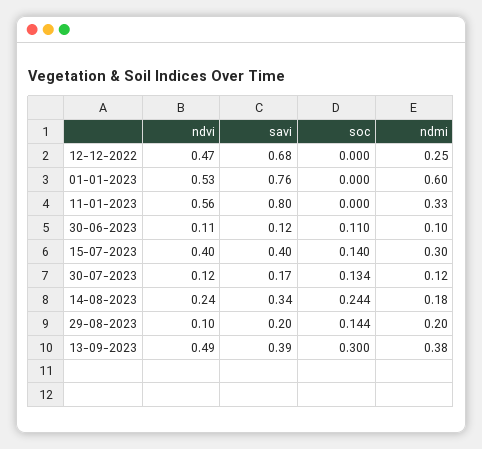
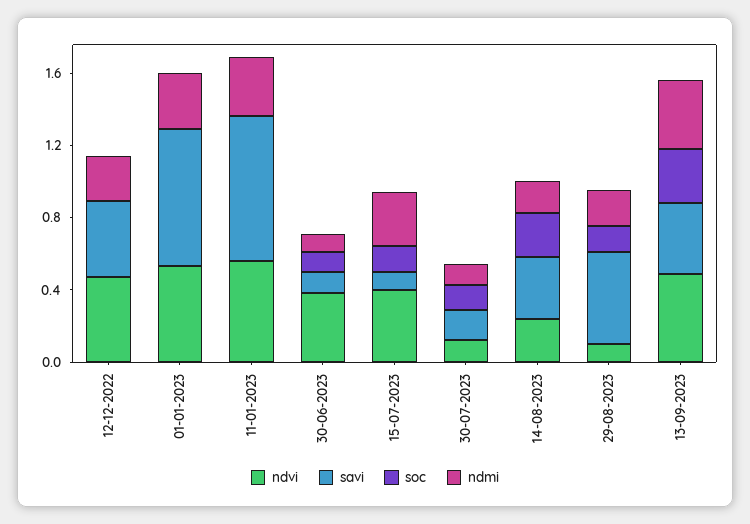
savi, 12-12-2022: 0.68 -> 0.4
ndmi, 01-01-2023: 0.6 -> 0.3
ndvi, 30-06-2023: 0.11 -> 0.4
savi, 15-07-2023: 0.4 -> 0.1
savi, 29-08-2023: 0.2 -> 0.5

